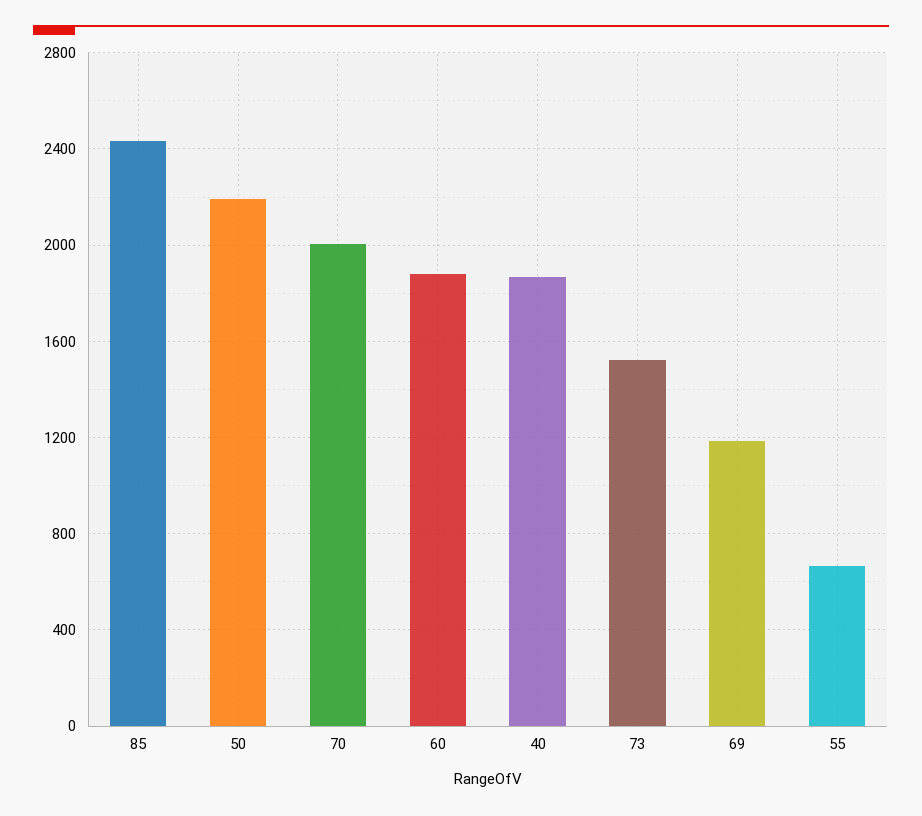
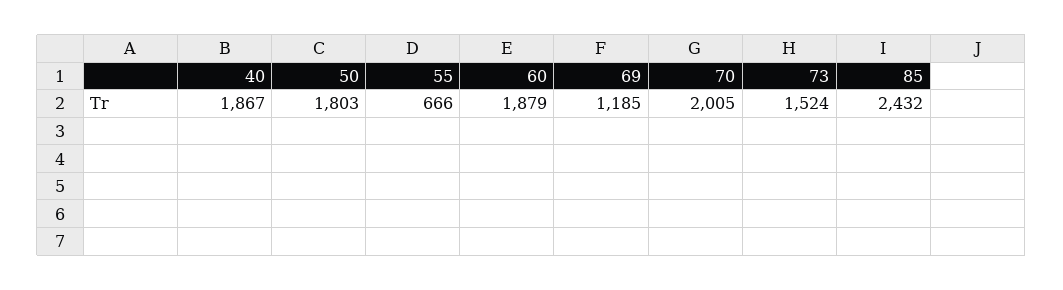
50: 2200 -> 1803

